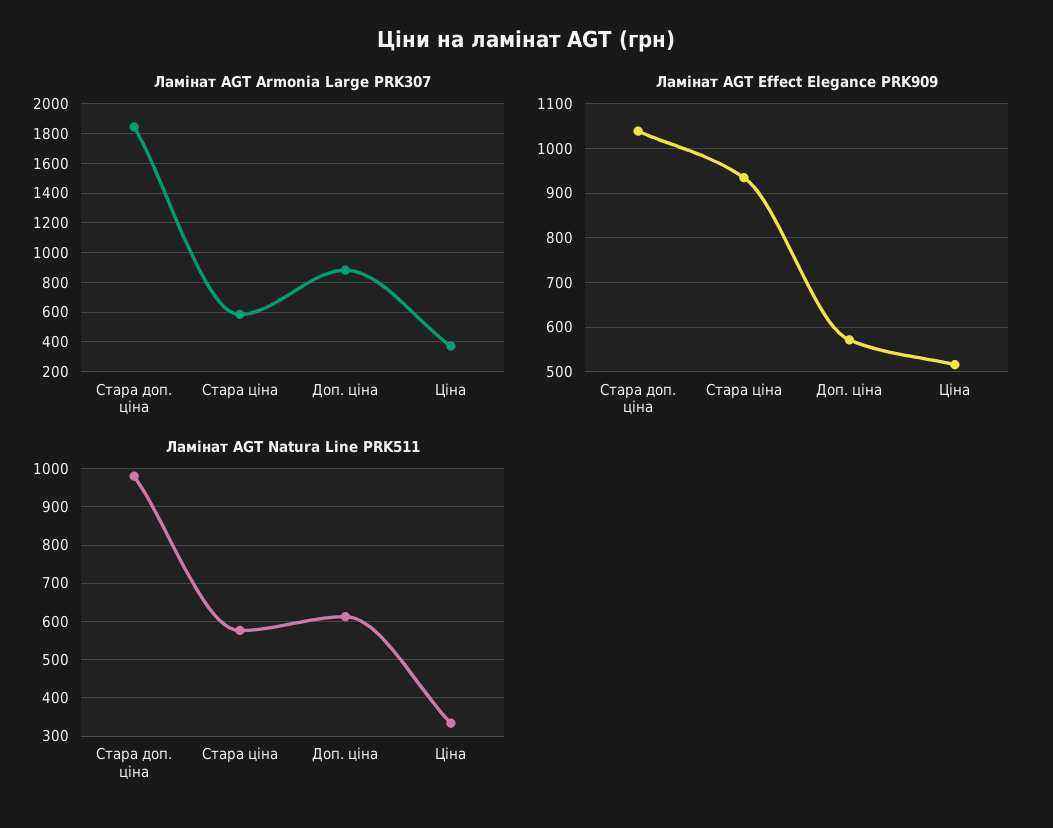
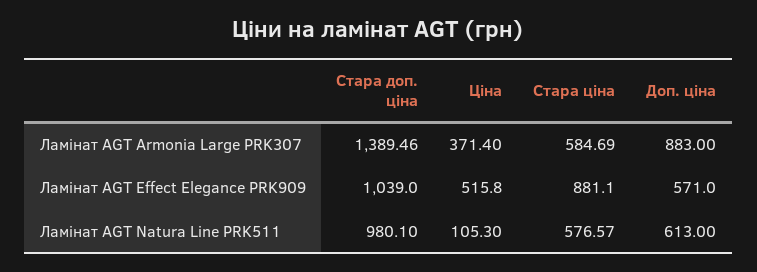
Ламінат AGT Armonia Large PRK307, Стара доп. ціна: 1850 -> 1389.46
Ламінат AGT Effect Elegance PRK909, Стара ціна: 940 -> 881.1
Ламінат AGT Natura Line PRK511, Ціна: 340 -> 105.3

